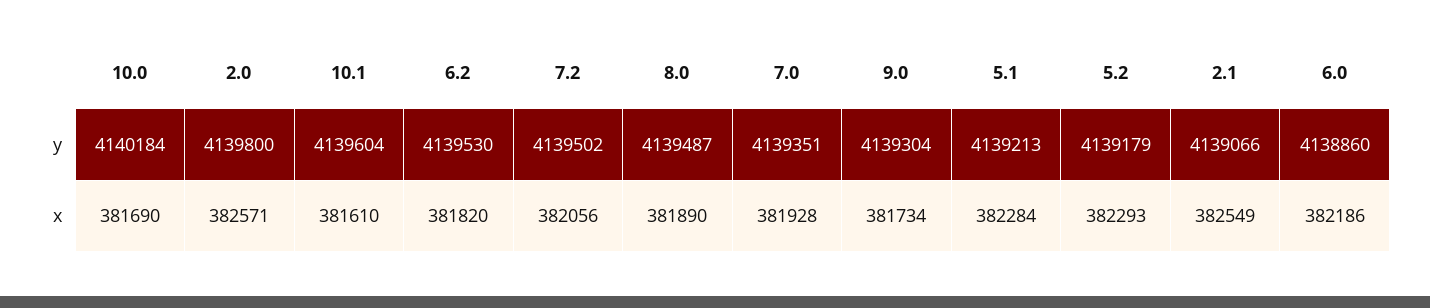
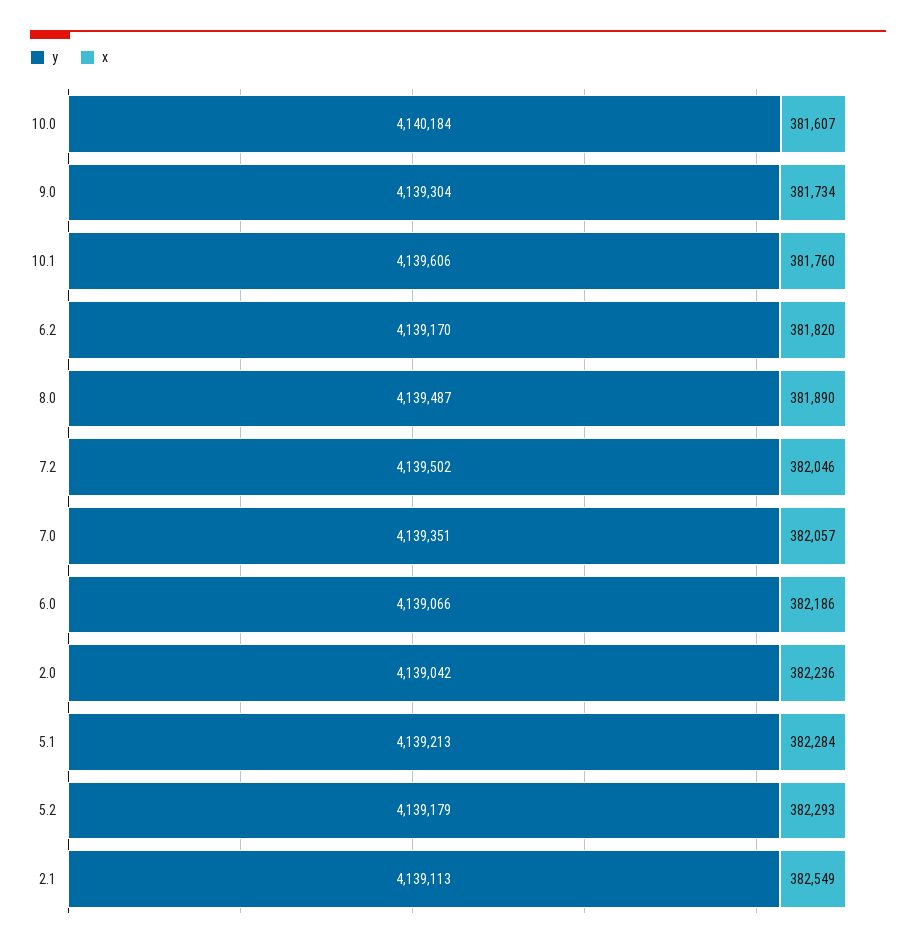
y, 2.0: 4139800 -> 4139042
y, 10.1: 4139604 -> 4139606
y, 6.2: 4139530 -> 4139170
y, 2.1: 4139066 -> 4139113
y, 6.0: 4138860 -> 4139066
x, 10.0: 381690 -> 381607
x, 2.0: 382571 -> 382236
x, 10.1: 381610 -> 381760
x, 7.2: 382056 -> 382046
x, 7.0: 381928 -> 382057

